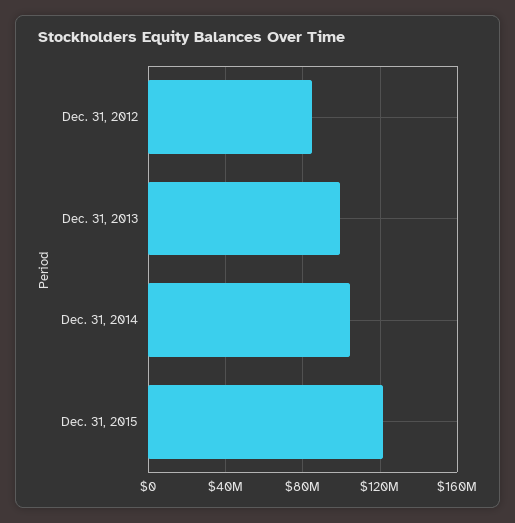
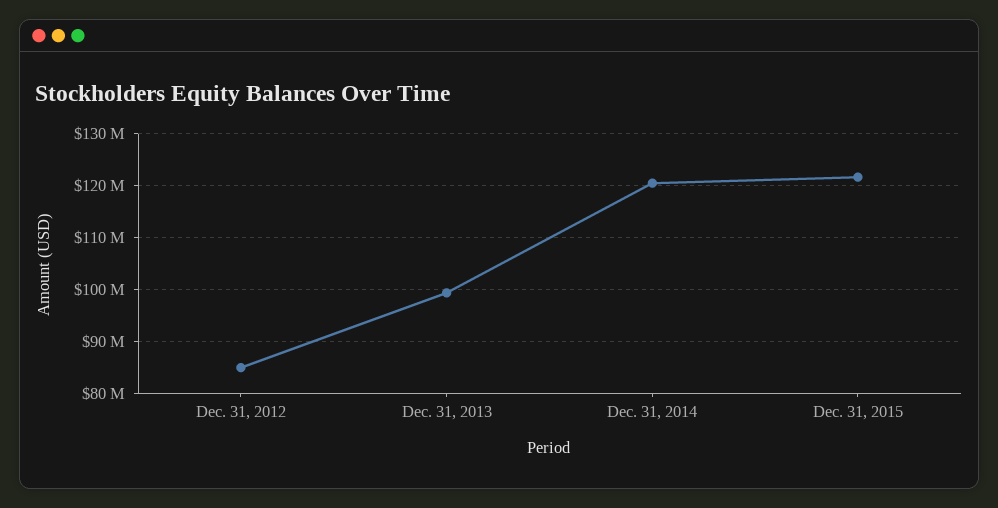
Dec. 31, 2014: 105000000 -> 120000000

